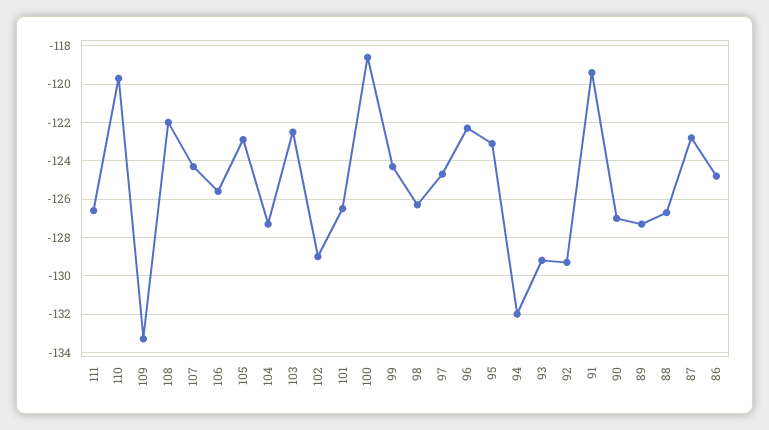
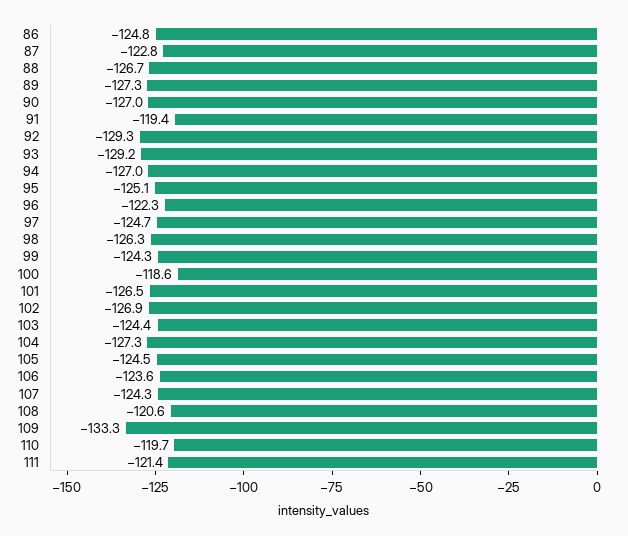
111: -126.5 -> -121.4
108: -122 -> -120.6
106: -125.5 -> -123.6
105: -123 -> -124.5
103: -122.5 -> -124.4
102: -129 -> -126.9
95: -123 -> -125.1
94: -132 -> -127

